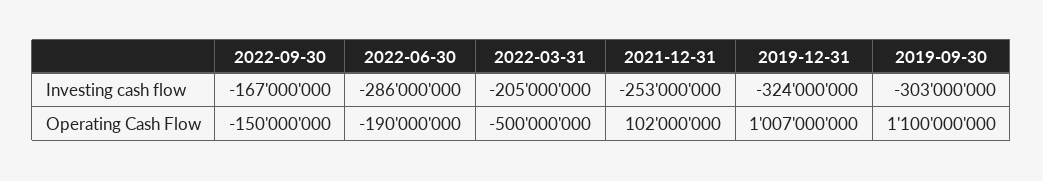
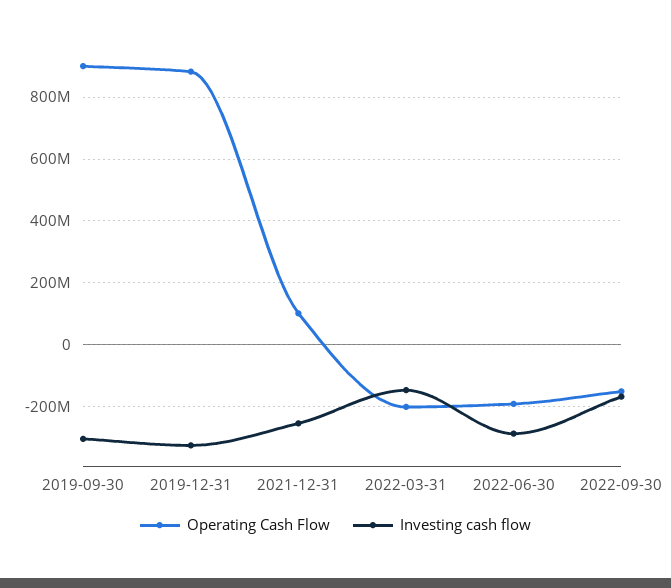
Investing cash flow, 2022-03-31: -205000000 -> -140000000
Operating Cash Flow, 2022-03-31: -500000000 -> -200000000
Operating Cash Flow, 2019-12-31: 1007000000 -> 880000000
Operating Cash Flow, 2019-09-30: 1100000000 -> 900000000

